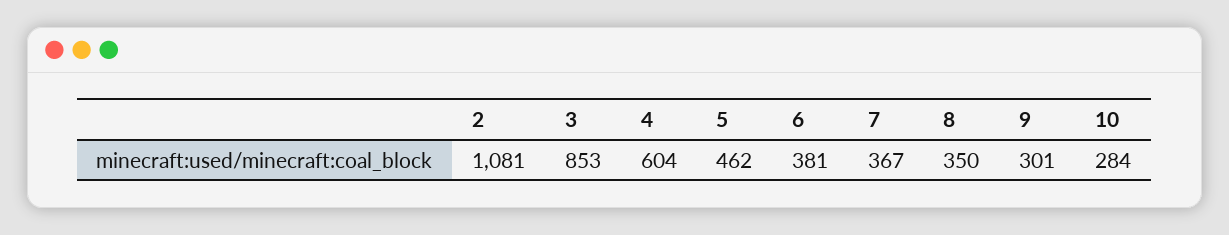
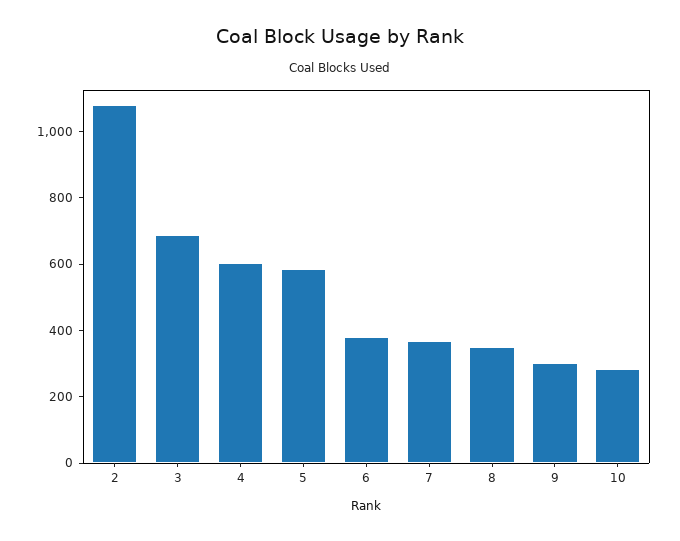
3: 853 -> 700
5: 462 -> 600

